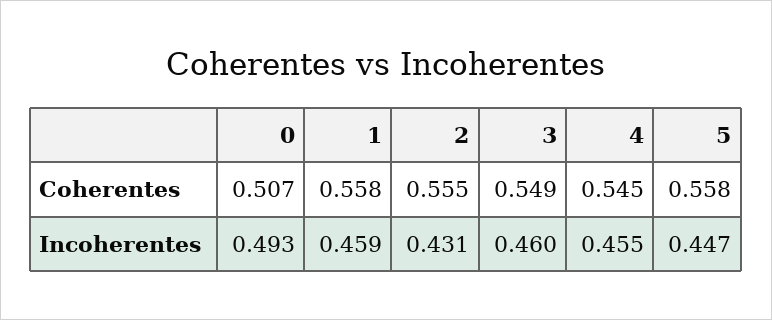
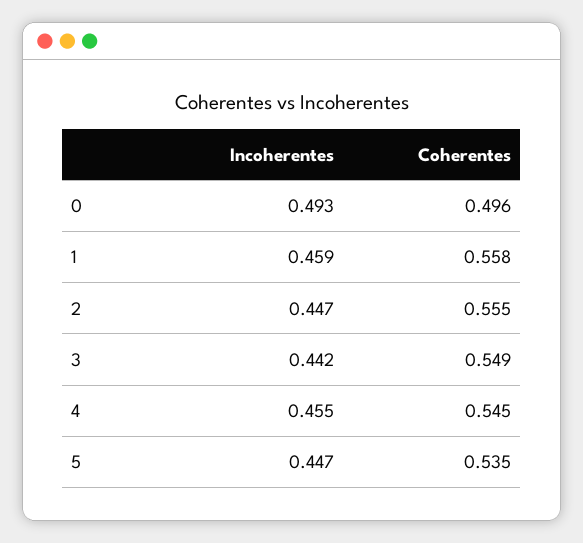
0, Coherentes: 0.507 -> 0.496
5, Coherentes: 0.558 -> 0.535
2, Incoherentes: 0.431 -> 0.447
3, Incoherentes: 0.46 -> 0.442

